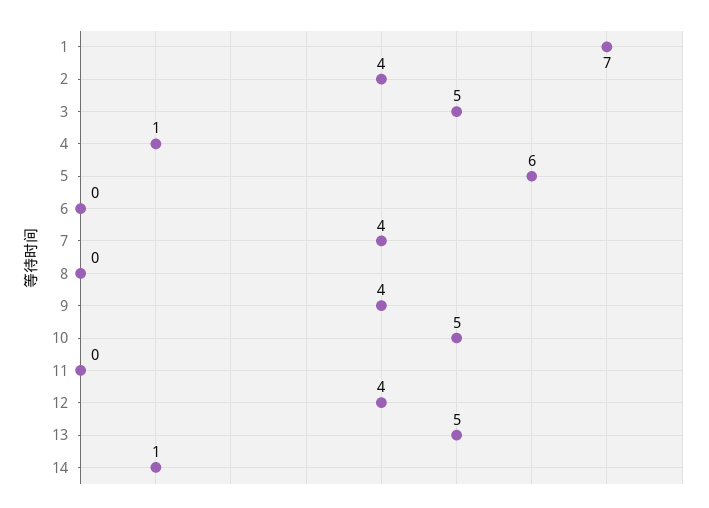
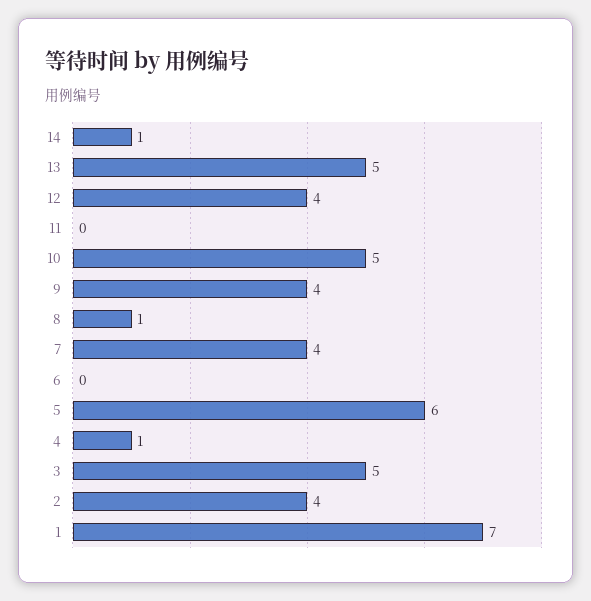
8: 0 -> 1

